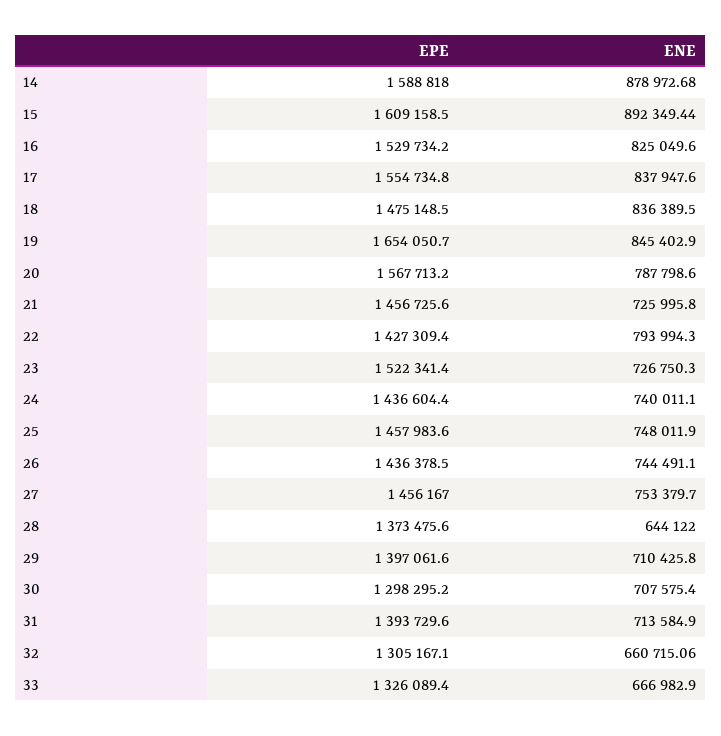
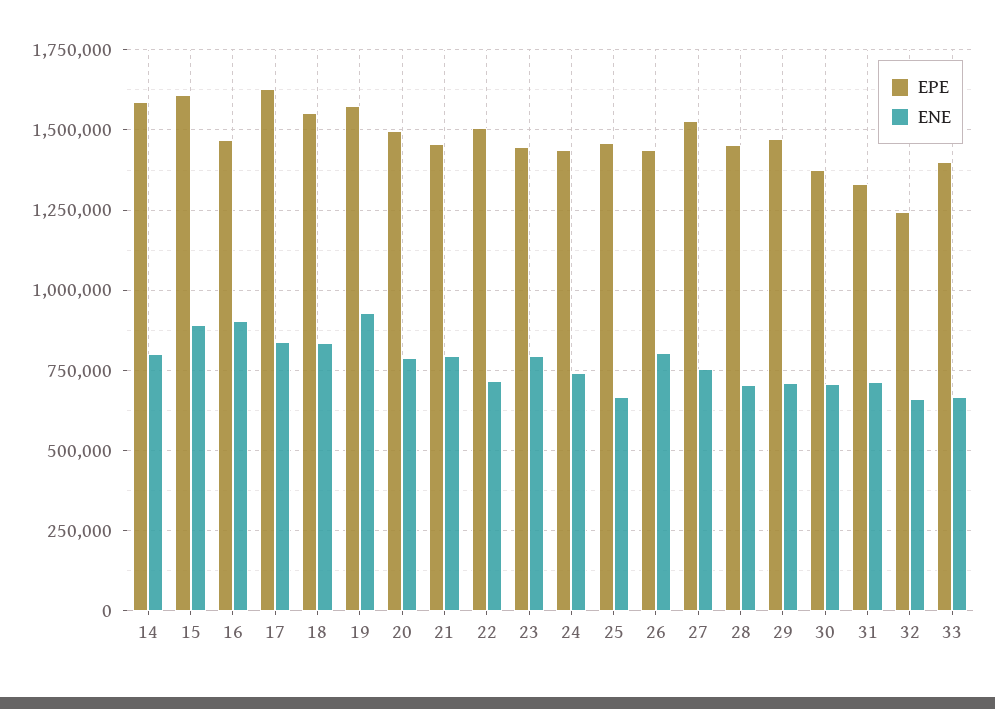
ENE, 14: 878972.68 -> 800000
EPE, 16: 1529734.2 -> 1475000
ENE, 16: 825049.6 -> 900000
EPE, 17: 1554734.8 -> 1625000
EPE, 18: 1475148.5 -> 1550000
EPE, 19: 1654050.7 -> 1575000
ENE, 19: 845402.9 -> 925000
EPE, 20: 1567713.2 -> 1500000
ENE, 21: 725995.8 -> 800000
EPE, 22: 1427309.4 -> 1500000
ENE, 22: 793994.3 -> 725000
EPE, 23: 1522341.4 -> 1450000
ENE, 23: 726750.3 -> 800000
ENE, 25: 748011.9 -> 675000
ENE, 26: 744491.1 -> 800000
EPE, 27: 1456167 -> 1525000
EPE, 28: 1373475.6 -> 1450000
ENE, 28: 644122 -> 700000
EPE, 29: 1397061.6 -> 1475000
EPE, 30: 1298295.2 -> 1375000
EPE, 31: 1393729.6 -> 1325000
EPE, 32: 1305167.1 -> 1250000
EPE, 33: 1326089.4 -> 1400000

